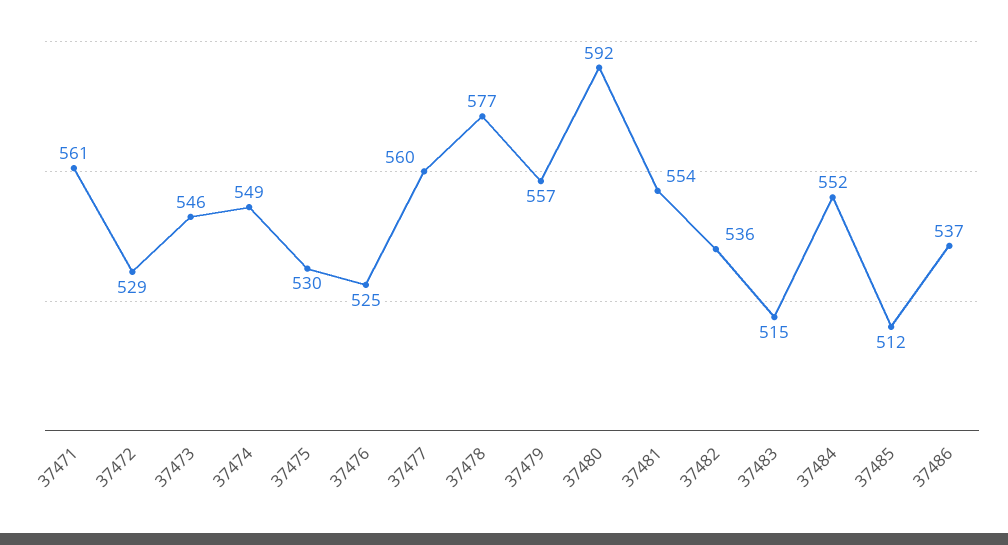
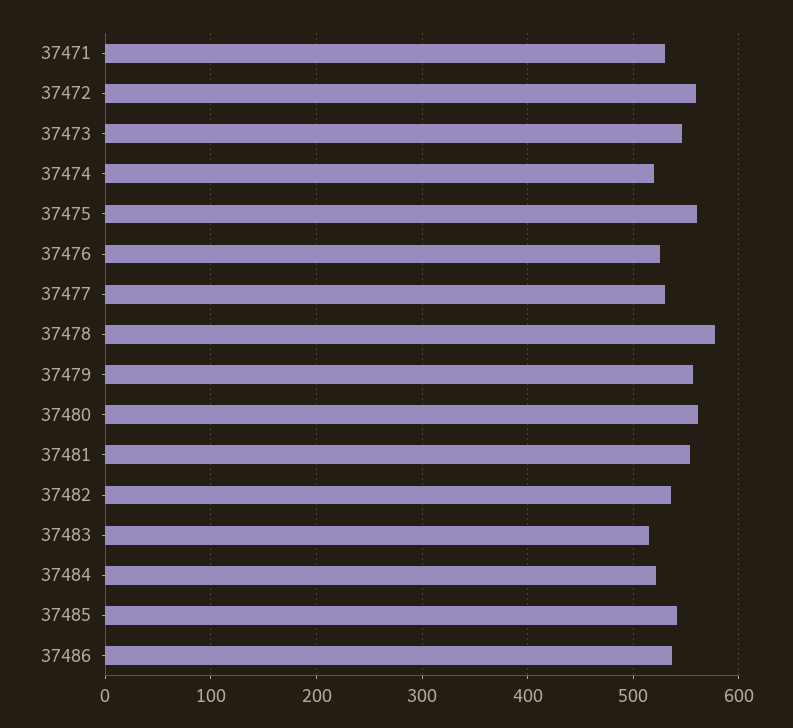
37471: 561 -> 530
37472: 529 -> 560
37474: 549 -> 520
37475: 530 -> 560
37477: 560 -> 530
37480: 592 -> 560
37484: 552 -> 520
37485: 512 -> 540

